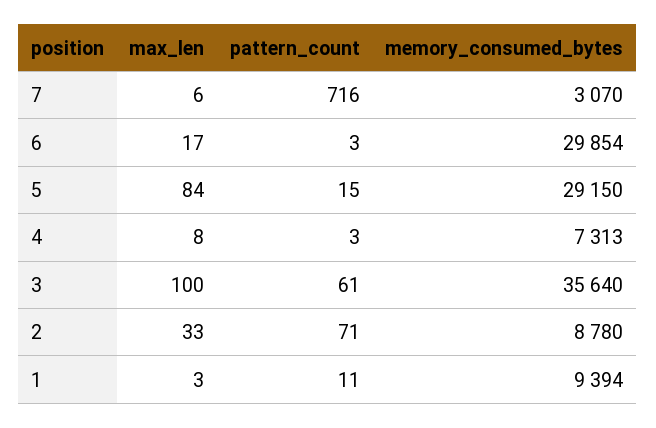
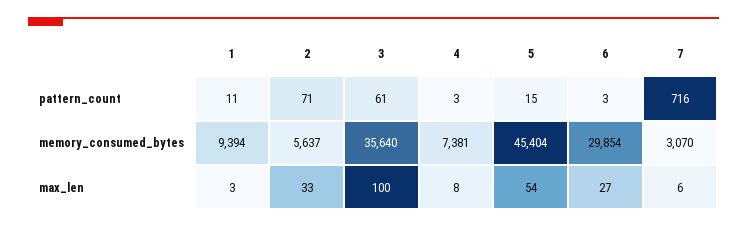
max_len, 6: 17 -> 27
max_len, 5: 84 -> 54
memory_consumed_bytes, 5: 29150 -> 45404
memory_consumed_bytes, 4: 7313 -> 7381
memory_consumed_bytes, 2: 8780 -> 5637

